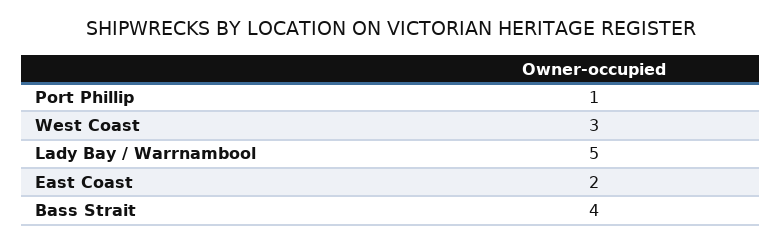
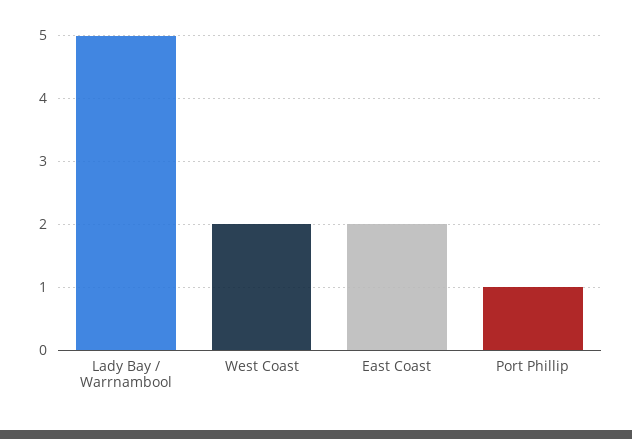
West Coast: 3 -> 2
Bass Strait: 4 -> none

